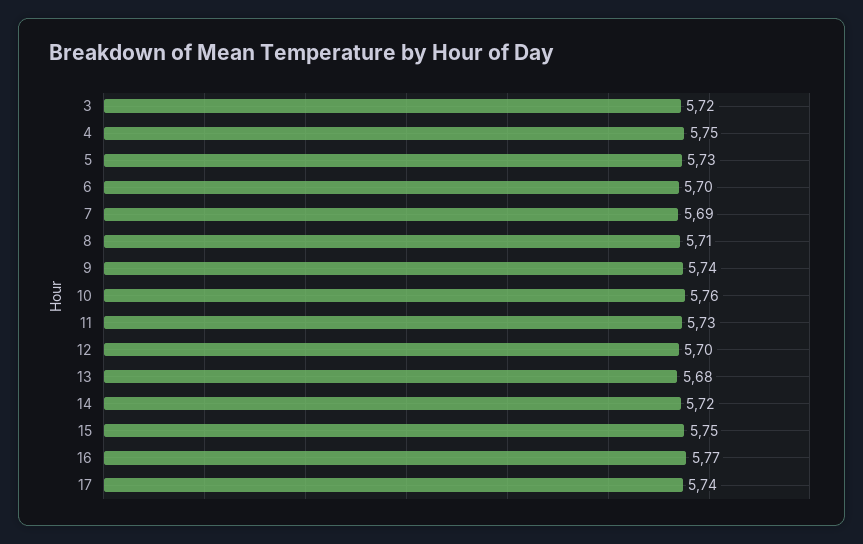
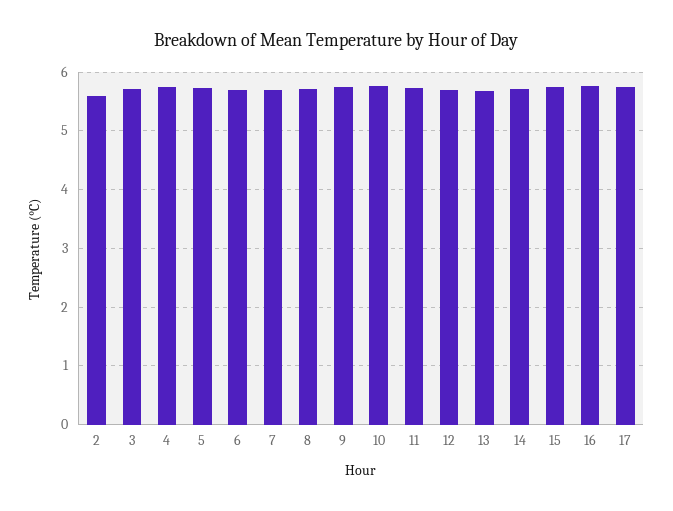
2: none -> 5.6

